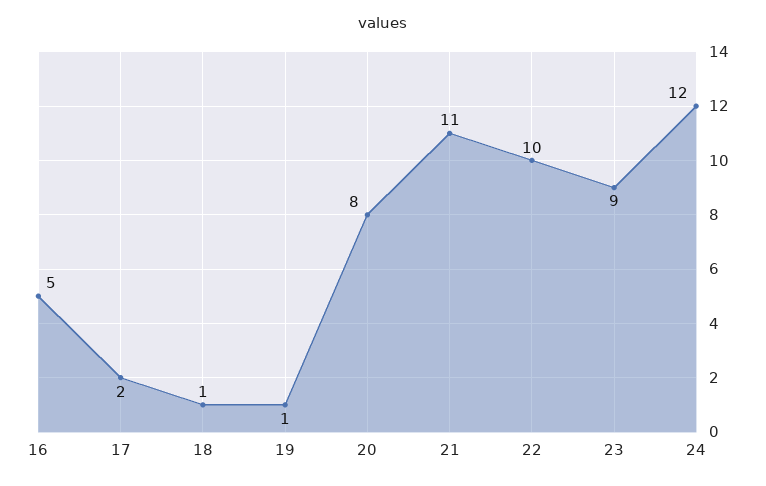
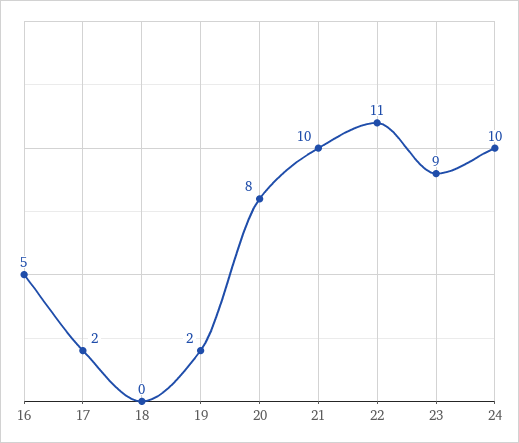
18: 1 -> 0
19: 1 -> 2
21: 11 -> 10
22: 10 -> 11
24: 12 -> 10

